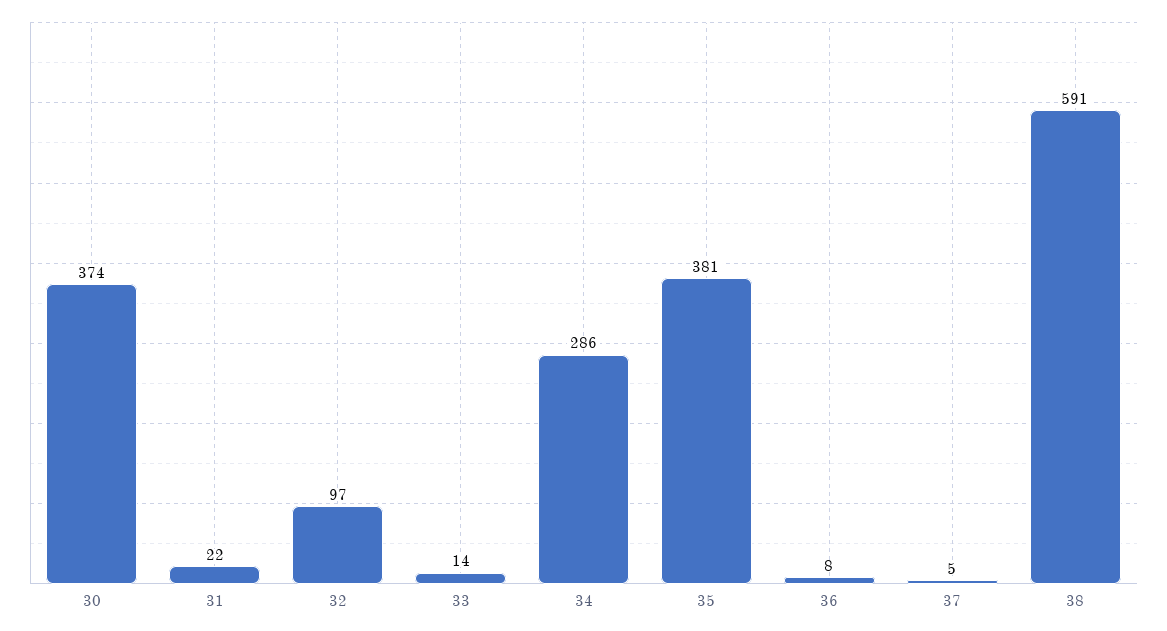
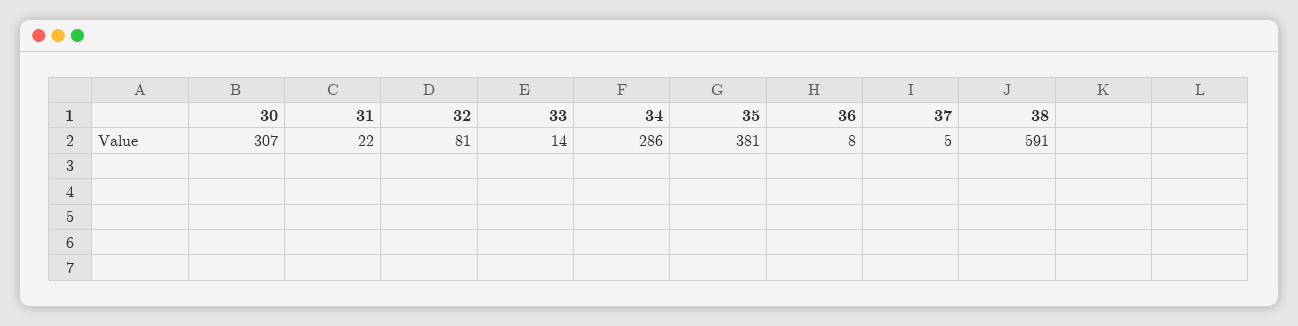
30: 374 -> 307
32: 97 -> 81

